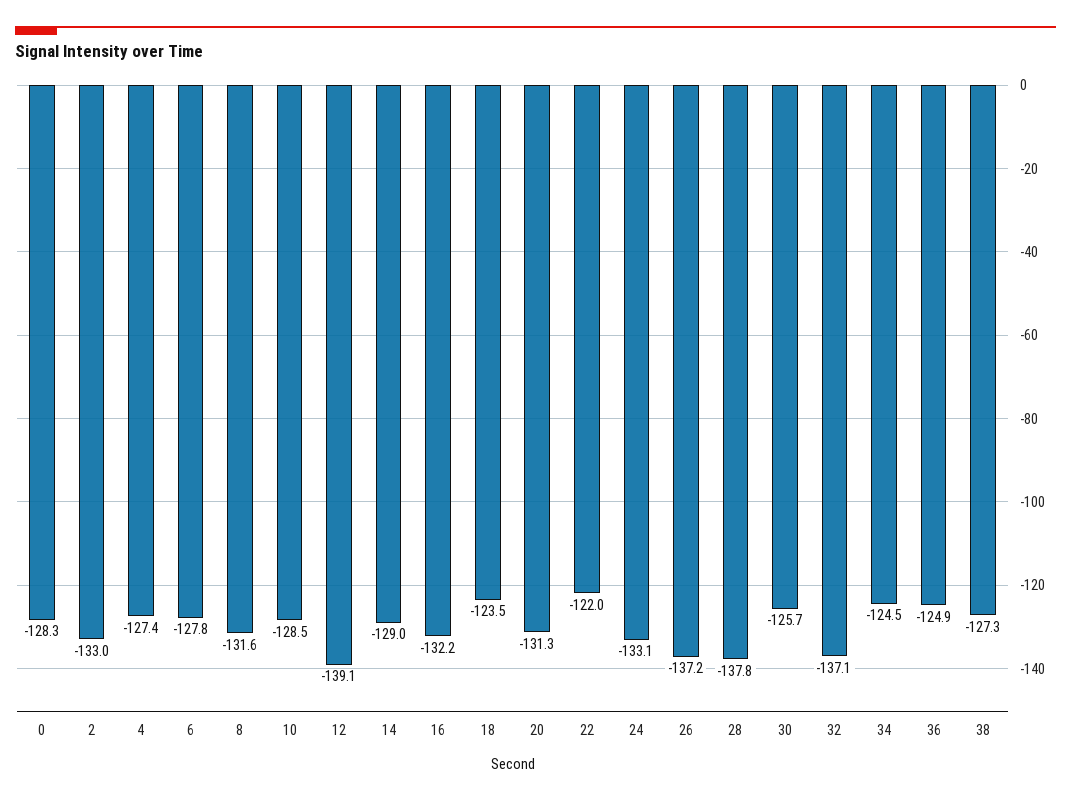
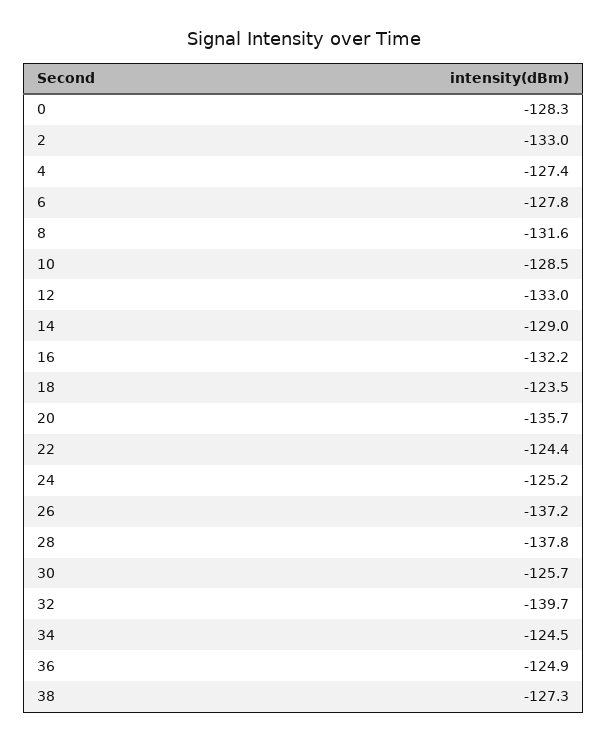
12: -139.1 -> -133
20: -131.3 -> -135.7
22: -122 -> -124.4
24: -133.1 -> -125.2
32: -137.1 -> -139.7

